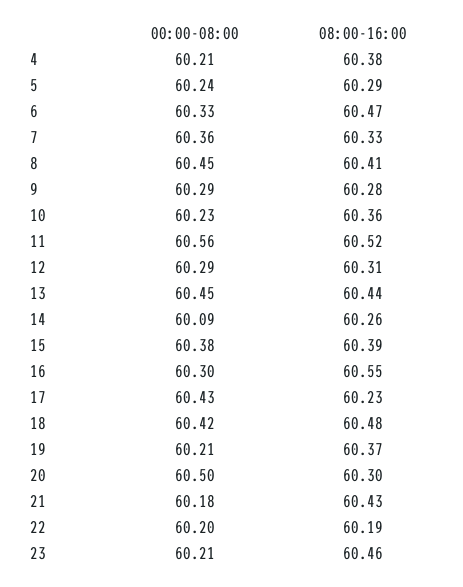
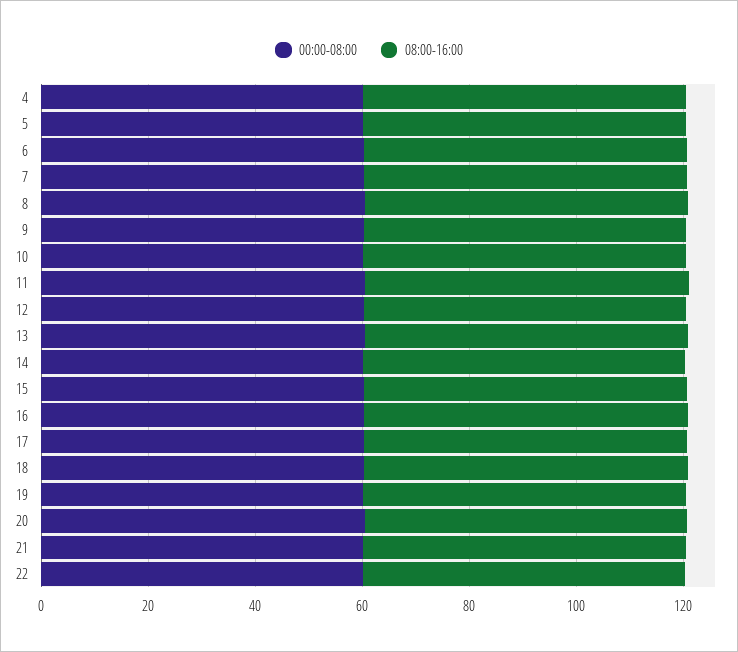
00:00-08:00, 23: 60.21 -> none
08:00-16:00, 23: 60.46 -> none

